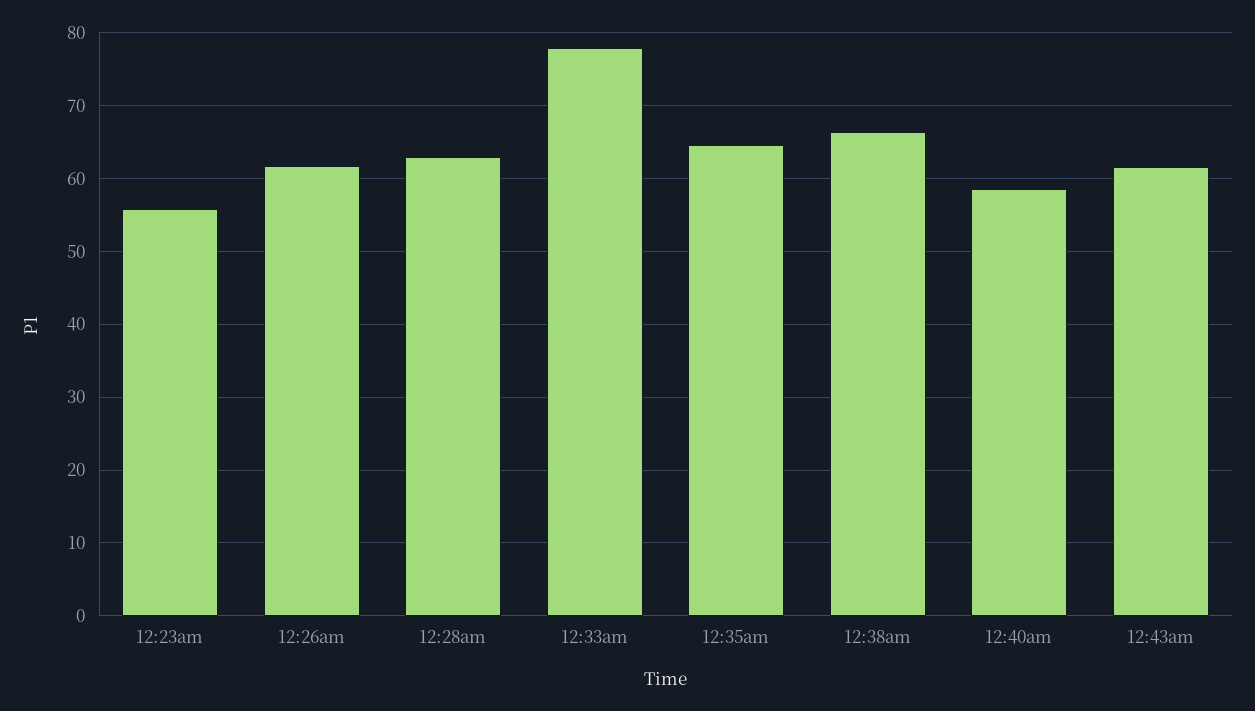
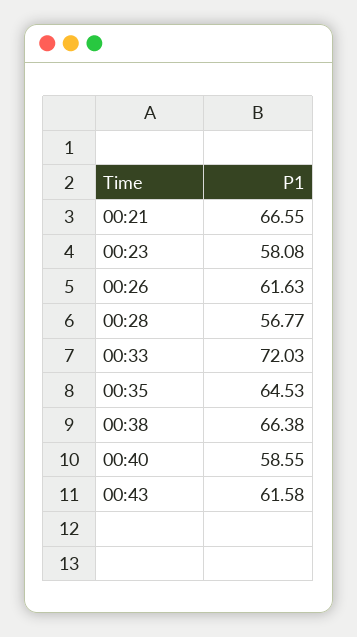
12:23am: 56 -> 58.08
12:28am: 63 -> 56.77
12:33am: 78 -> 72.03
00:21: none -> 66.55

